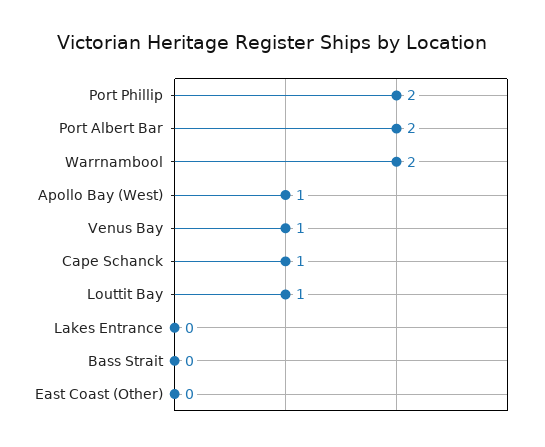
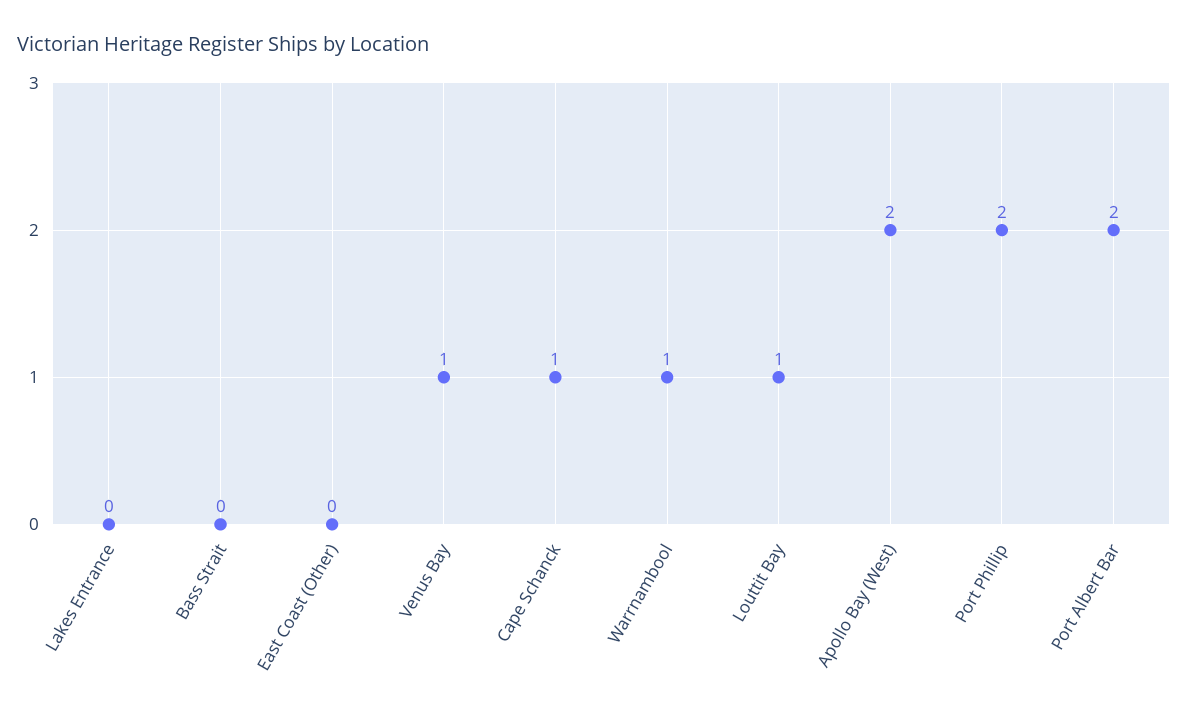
Warrnambool: 2 -> 1
Apollo Bay (West): 1 -> 2

